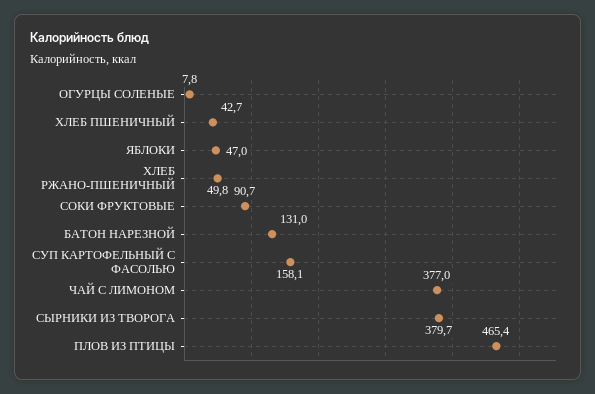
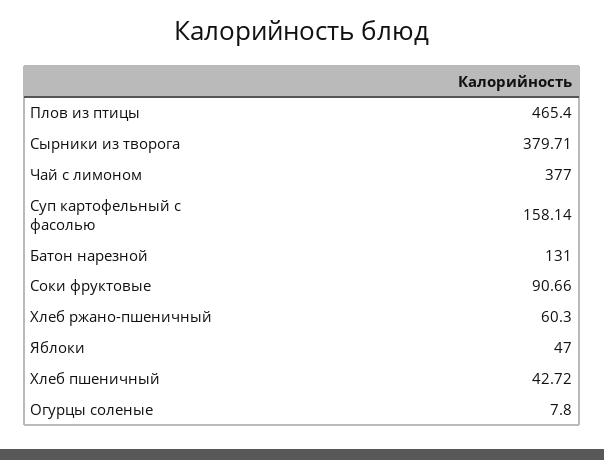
ХЛЕБ РЖАНО-ПШЕНИЧНЫЙ: 49.8 -> 60.3

